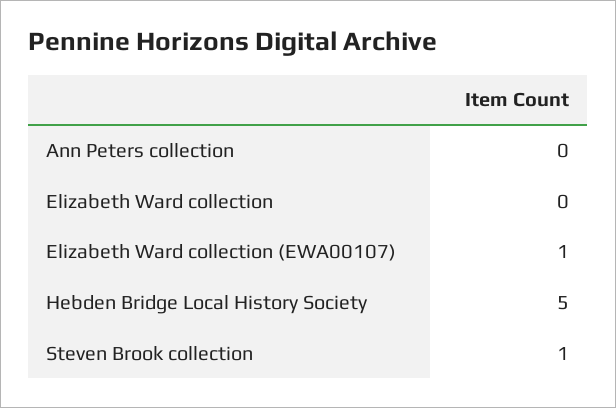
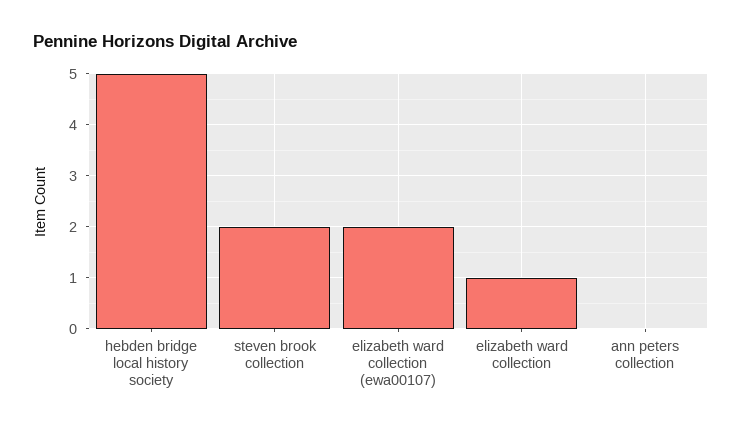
Elizabeth Ward collection: 0 -> 1
Elizabeth Ward collection (EWA00107): 1 -> 2
Steven Brook collection: 1 -> 2

